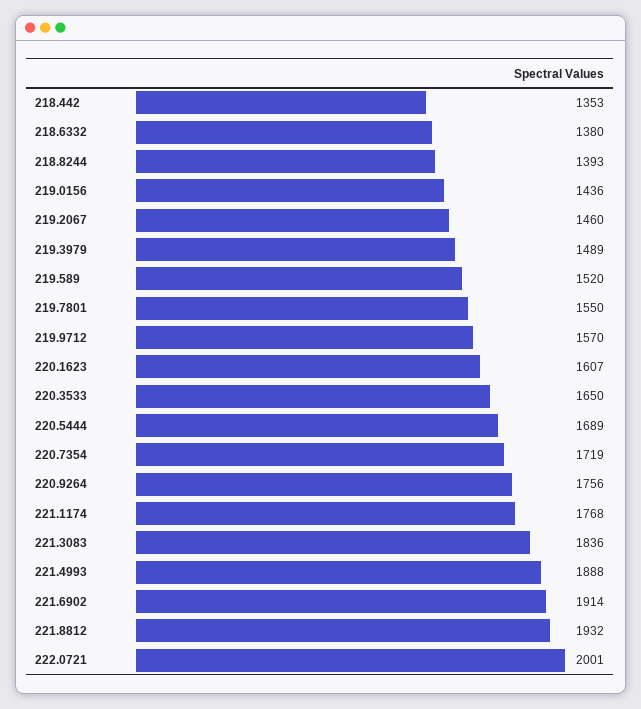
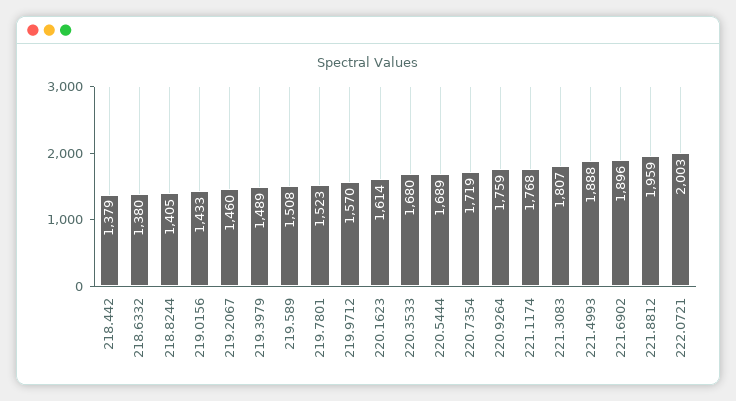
218.442: 1353 -> 1379
218.8244: 1393 -> 1405
219.0156: 1436 -> 1433
219.589: 1520 -> 1508
219.7801: 1550 -> 1523
220.1623: 1607 -> 1614
220.3533: 1650 -> 1680
220.9264: 1756 -> 1759
221.3083: 1836 -> 1807
221.6902: 1914 -> 1896
221.8812: 1932 -> 1959
222.0721: 2001 -> 2003

